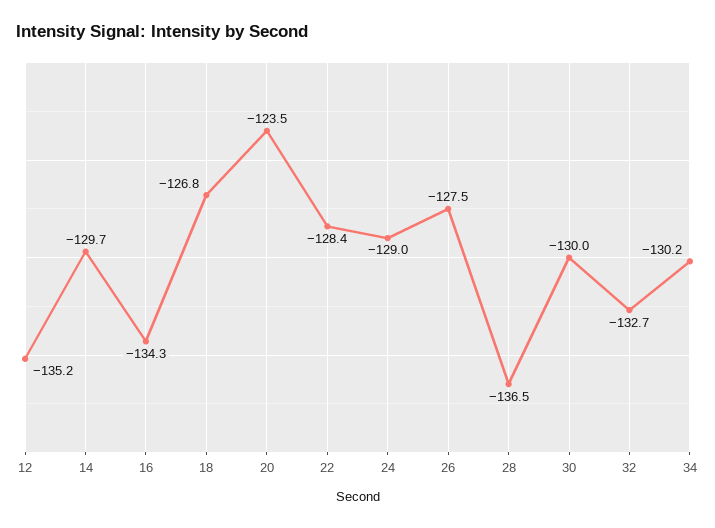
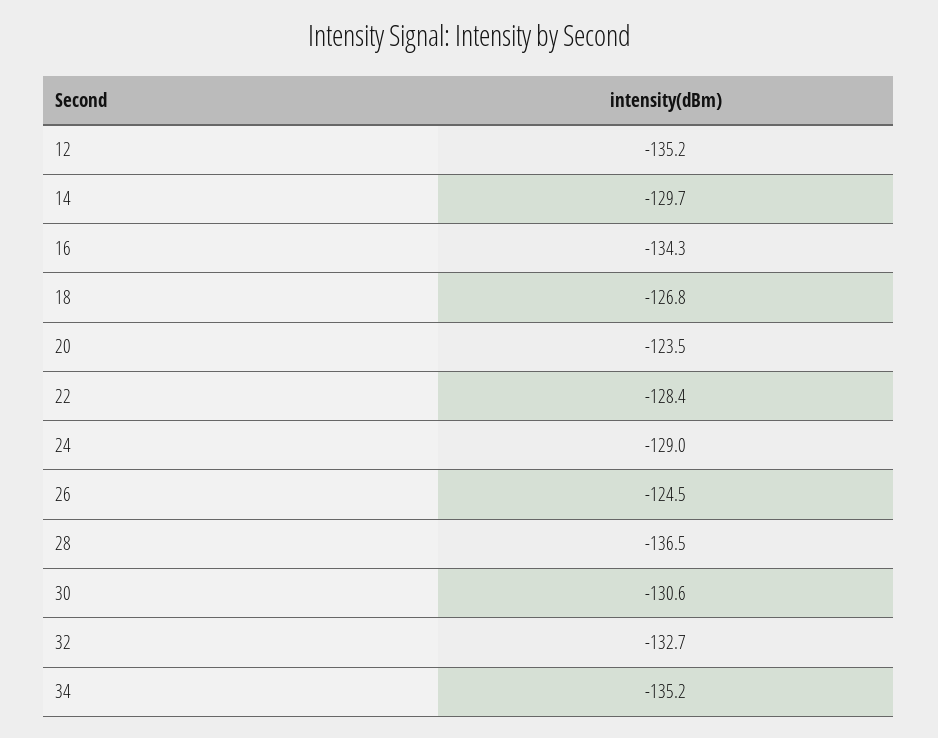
26: -127.5 -> -124.5
30: -130 -> -130.6
34: -130.2 -> -135.2

